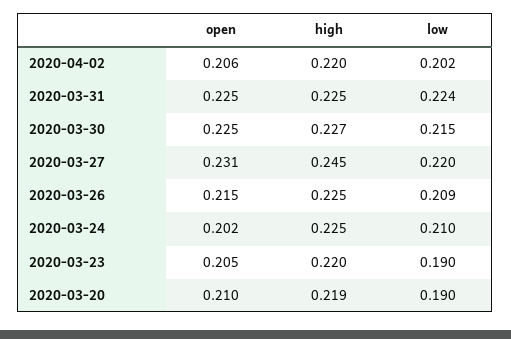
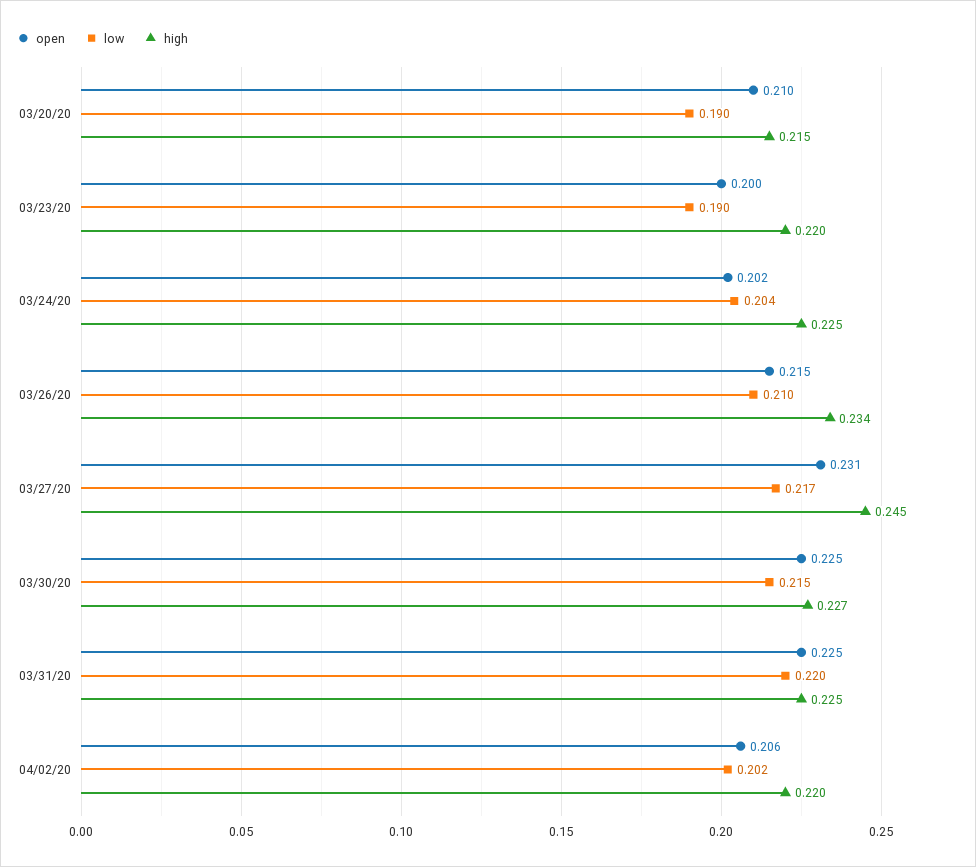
low, 2020-03-31: 0.224 -> 0.22
low, 2020-03-27: 0.22 -> 0.217
high, 2020-03-26: 0.225 -> 0.234
low, 2020-03-26: 0.209 -> 0.21
low, 2020-03-24: 0.21 -> 0.204
open, 2020-03-23: 0.205 -> 0.2
high, 2020-03-20: 0.219 -> 0.215

